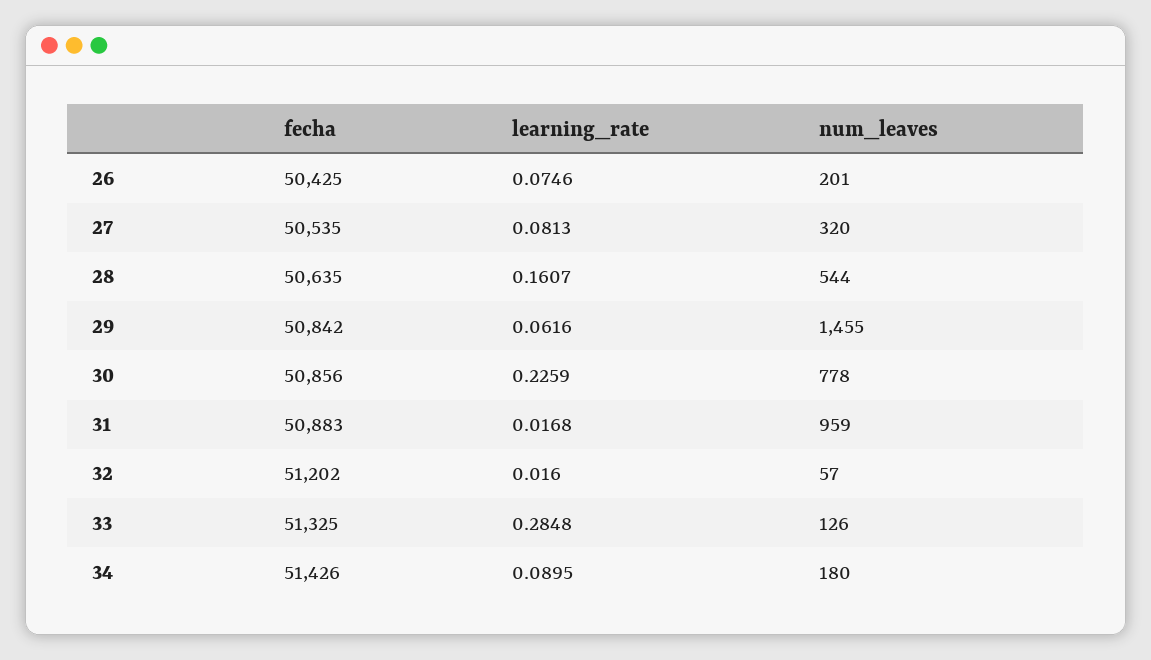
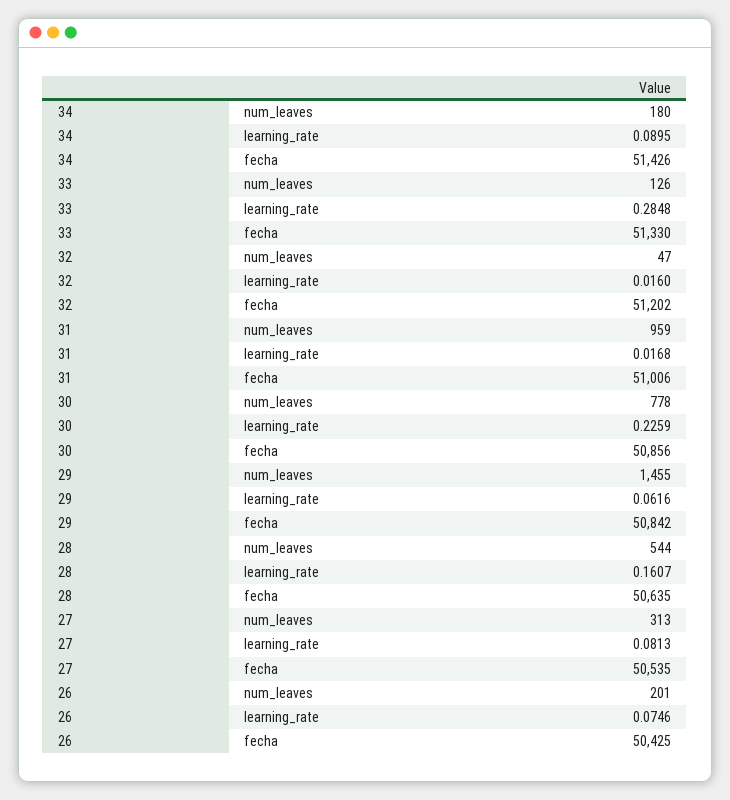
num_leaves, 27: 320 -> 313
fecha, 31: 50883 -> 51006
num_leaves, 32: 57 -> 47
fecha, 33: 51325 -> 51330

